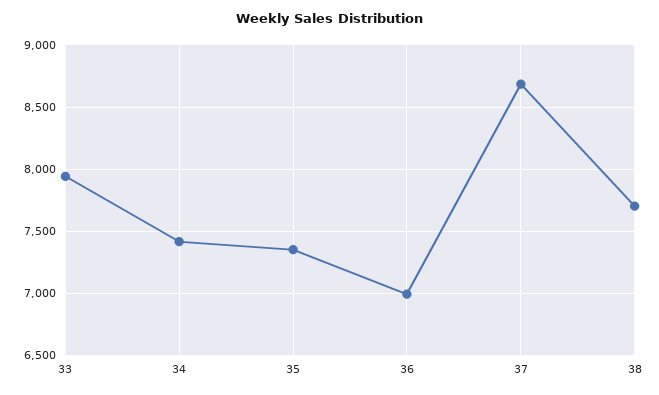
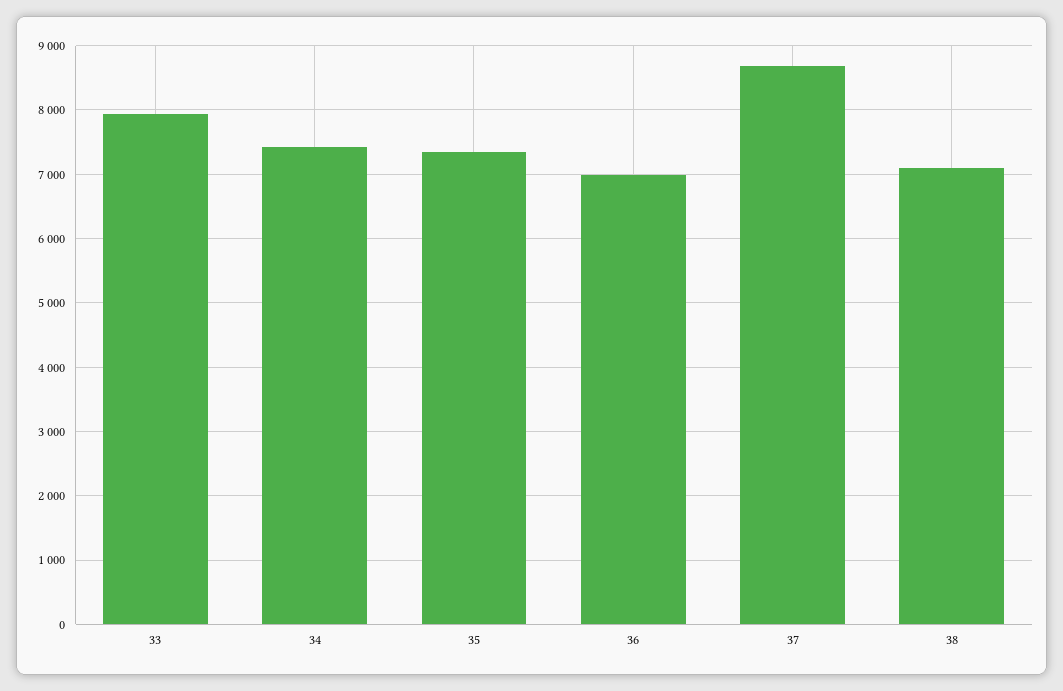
38: 7700 -> 7100

